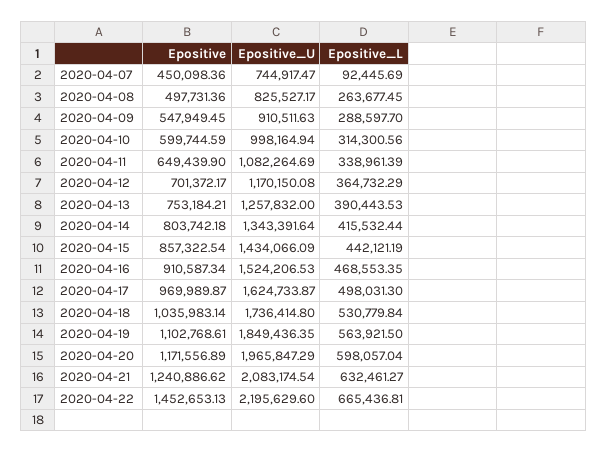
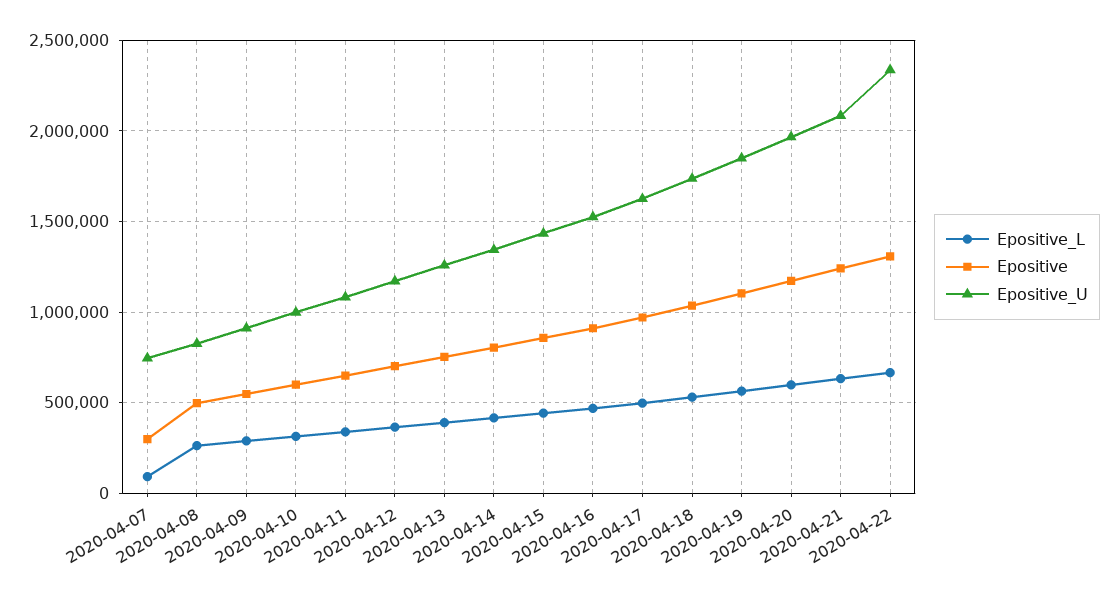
Epositive, 2020-04-07: 450098.36 -> 300000
Epositive, 2020-04-22: 1452653.13 -> 1300000
Epositive_U, 2020-04-22: 2195629.6 -> 2350000

